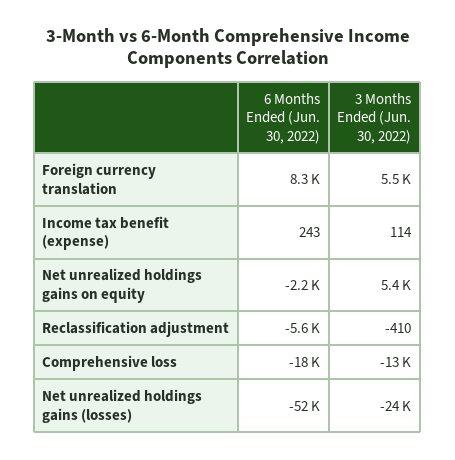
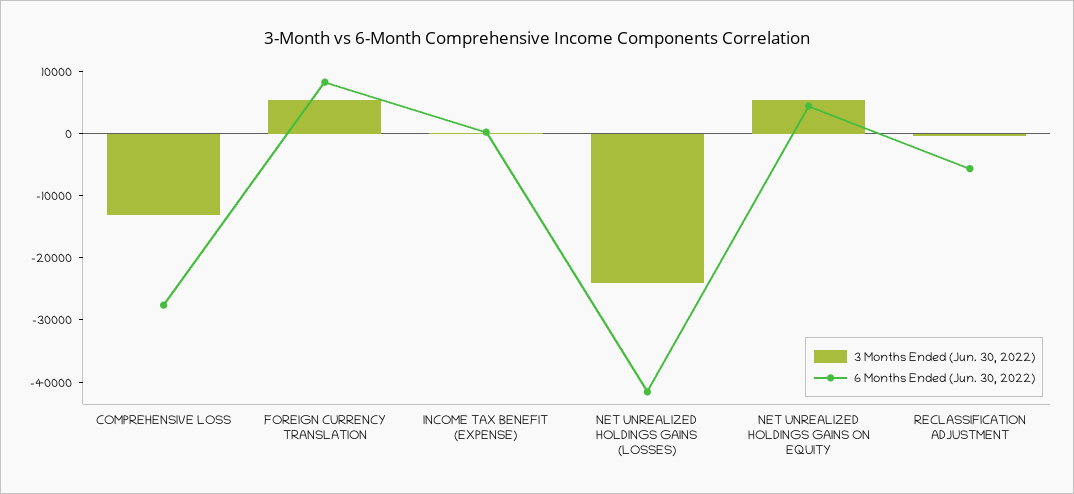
6 Months Ended (Jun. 30, 2022), Net unrealized holdings gains on equity: -2200 -> 4000
6 Months Ended (Jun. 30, 2022), Comprehensive loss: -18000 -> -28000
6 Months Ended (Jun. 30, 2022), Net unrealized holdings gains (losses): -52000 -> -42000

